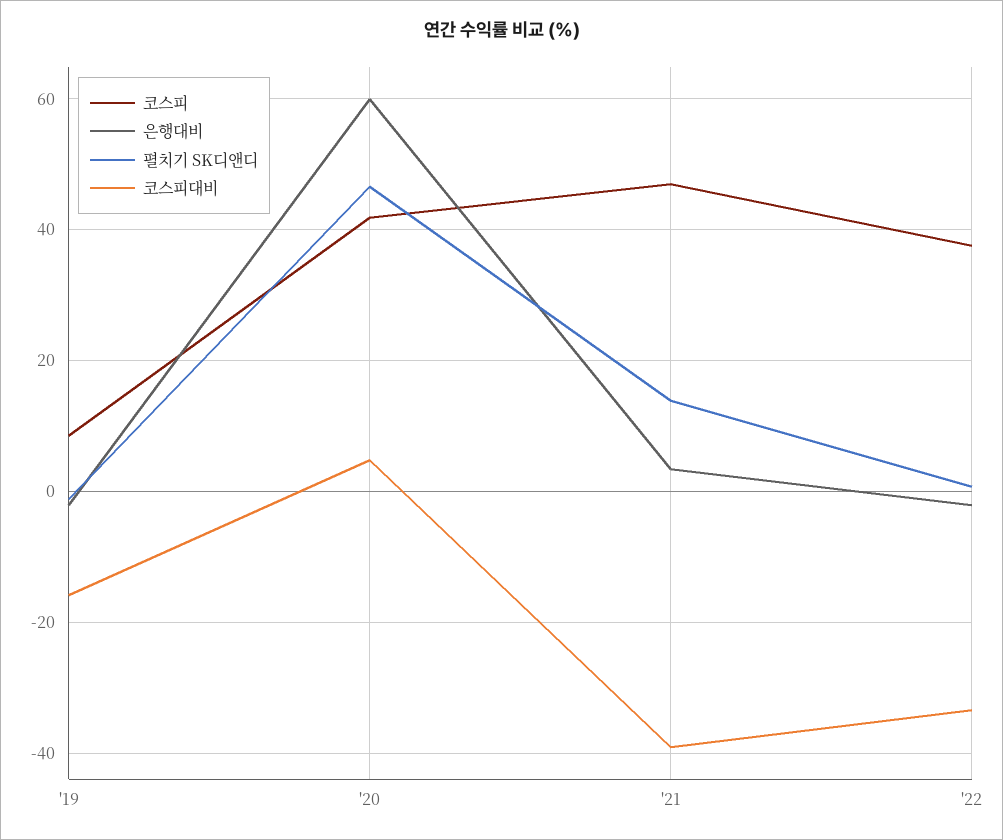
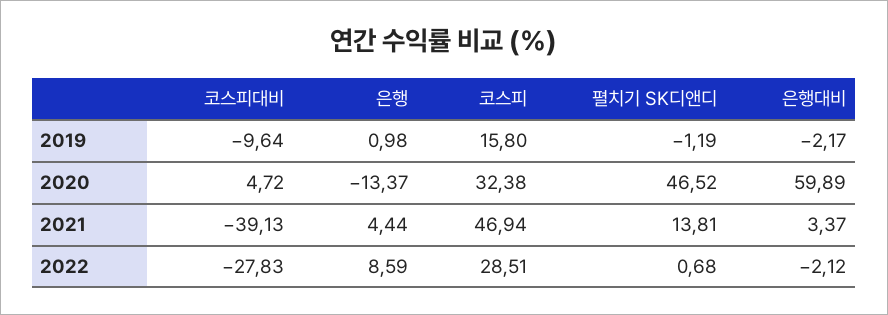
코스피, '19: 8 -> 15.8
코스피대비, '19: -16 -> -9.64
코스피, '20: 42 -> 32.38
코스피, '22: 38 -> 28.51
코스피대비, '22: -34 -> -27.83
은행, '19: none -> 0.98
은행, '20: none -> -13.37
은행, '21: none -> 4.44
은행, '22: none -> 8.59

